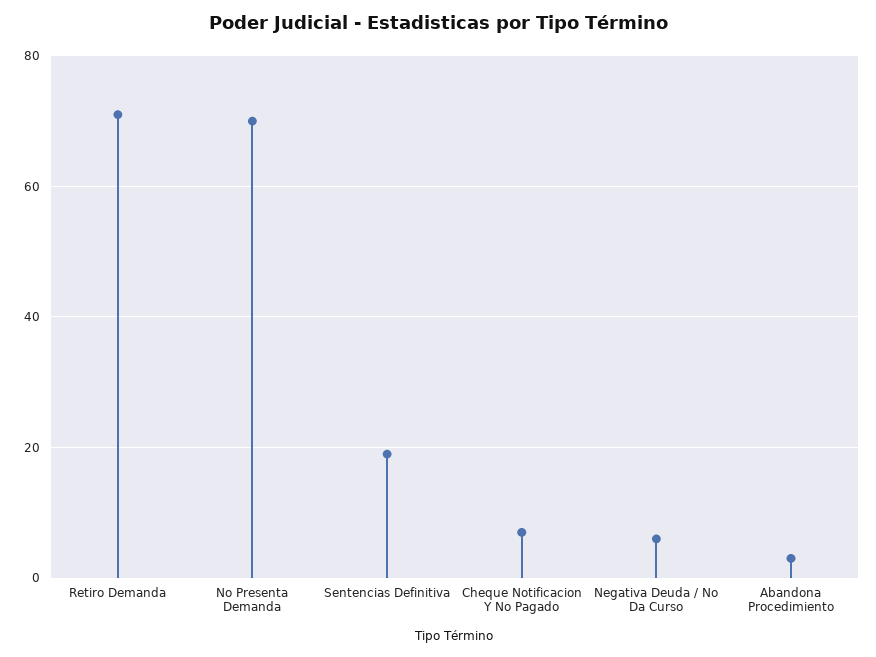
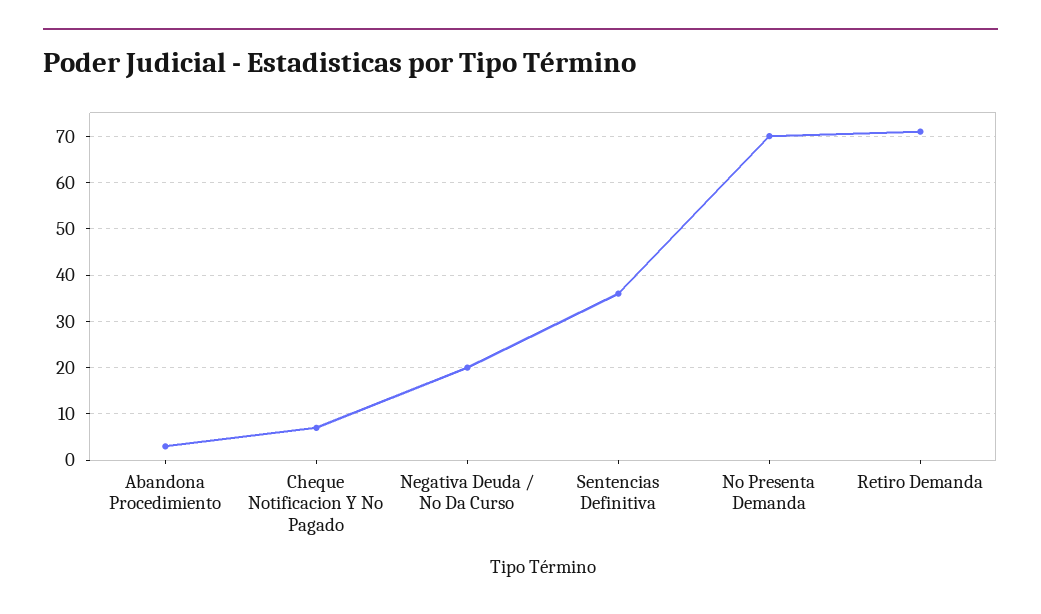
Sentencias Definitiva: 20 -> 35
Negativa Deuda / No Da Curso: 5 -> 20

